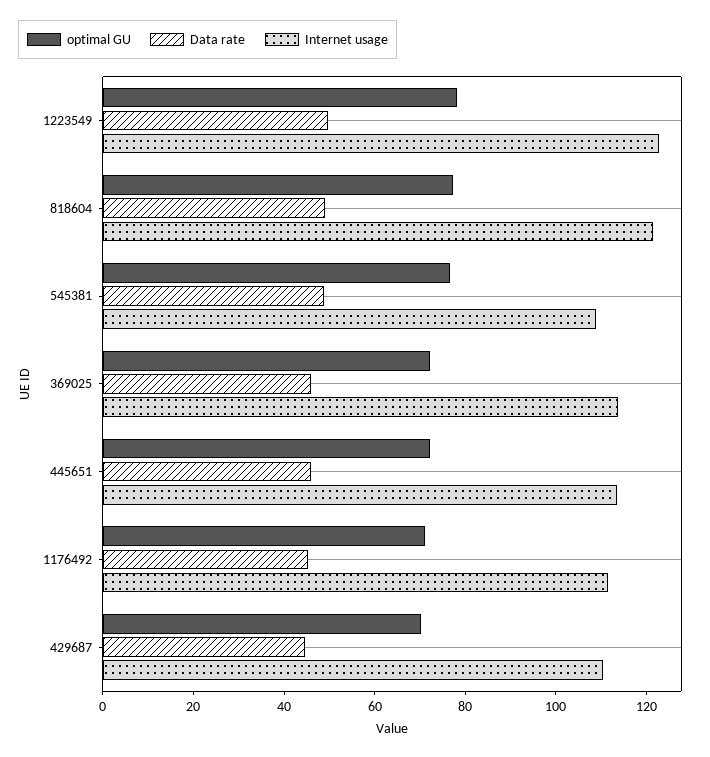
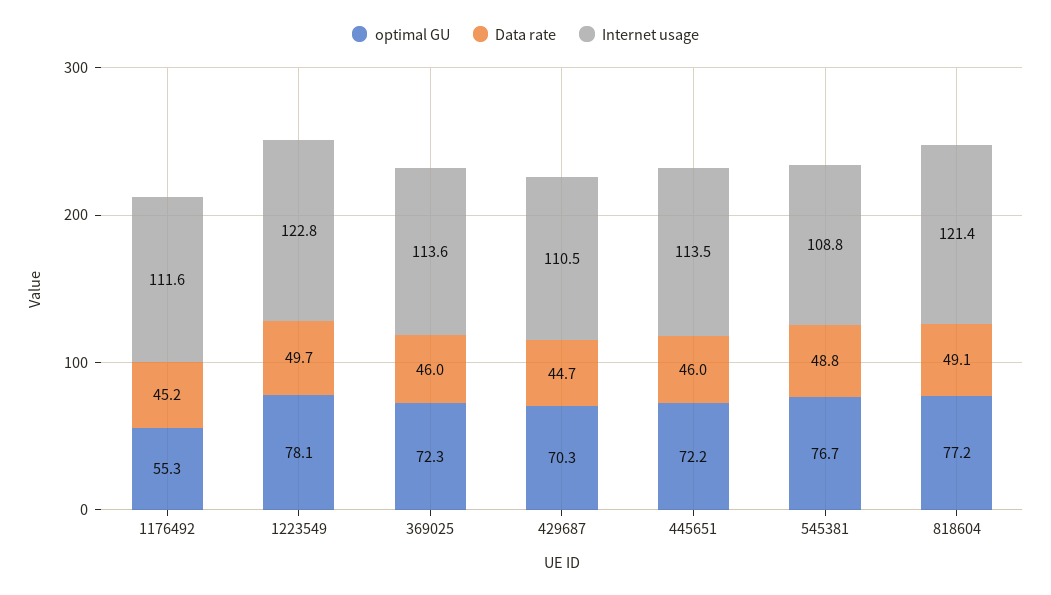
optimal GU, 1176492: 70 -> 55.3

